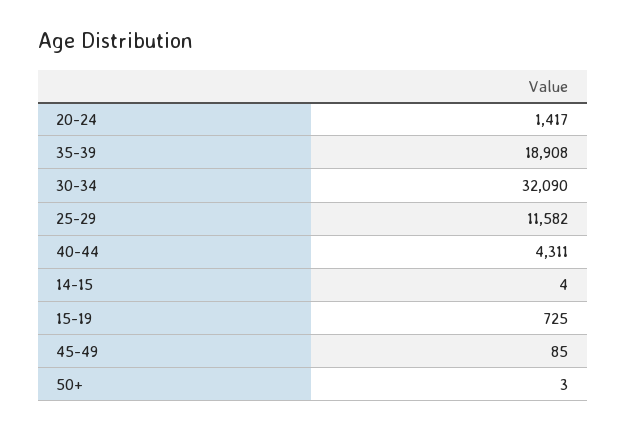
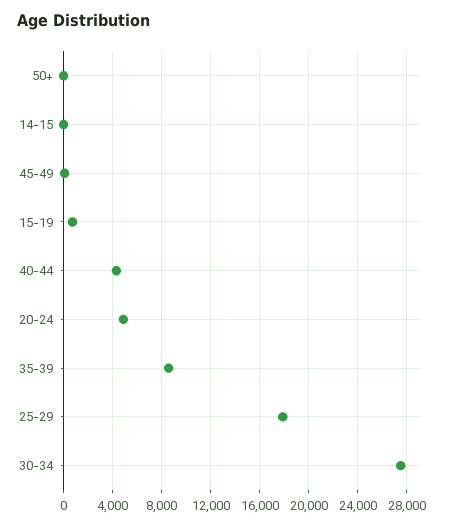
20-24: 1417 -> 5000
35-39: 18908 -> 8500
30-34: 32090 -> 27500
25-29: 11582 -> 18000

